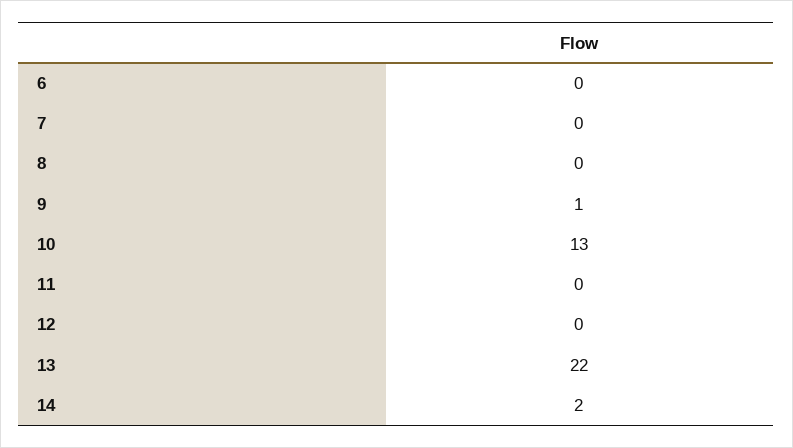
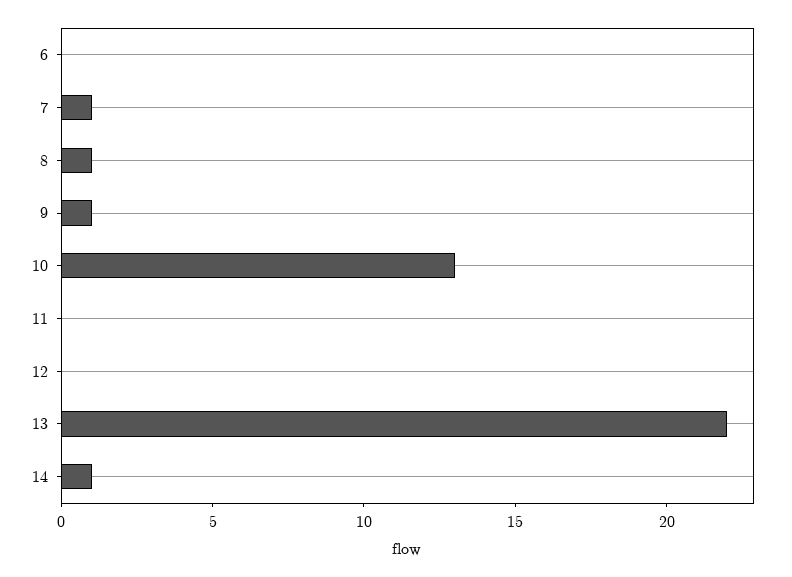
7: 0 -> 1
8: 0 -> 1
14: 2 -> 1

